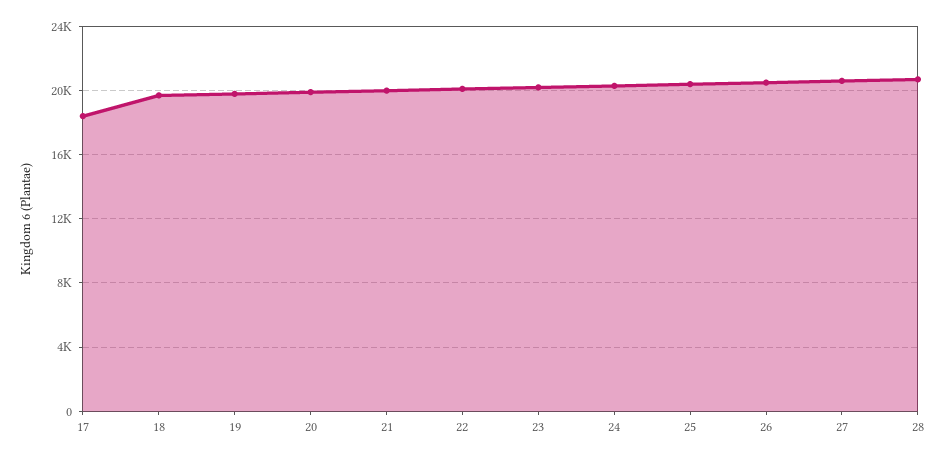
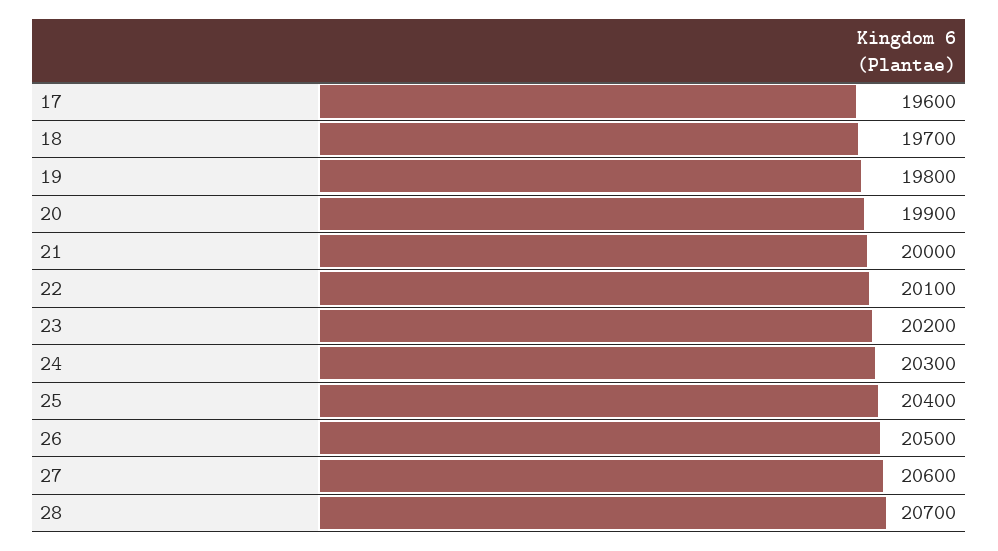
17: 18500 -> 19600

